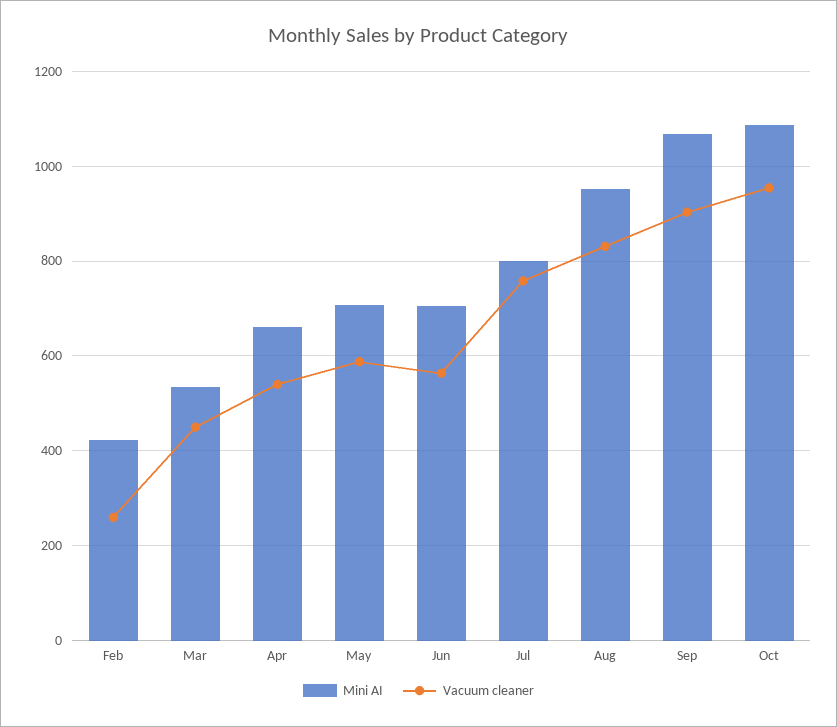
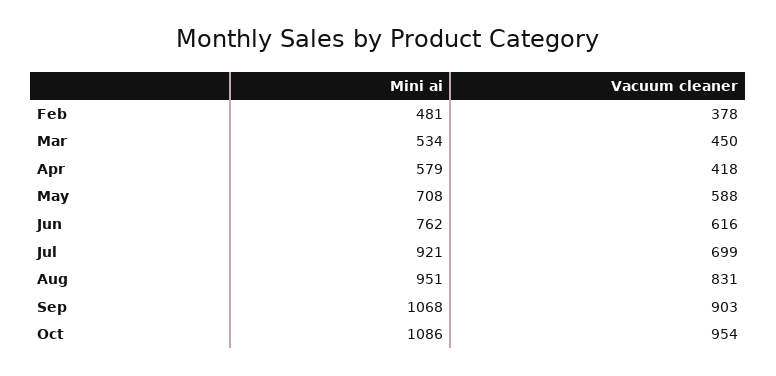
Mini AI, Feb: 420 -> 481
Vacuum cleaner, Feb: 260 -> 378
Mini AI, Apr: 660 -> 579
Vacuum cleaner, Apr: 540 -> 418
Mini AI, Jun: 700 -> 762
Vacuum cleaner, Jun: 560 -> 616
Mini AI, Jul: 800 -> 921
Vacuum cleaner, Jul: 760 -> 699

